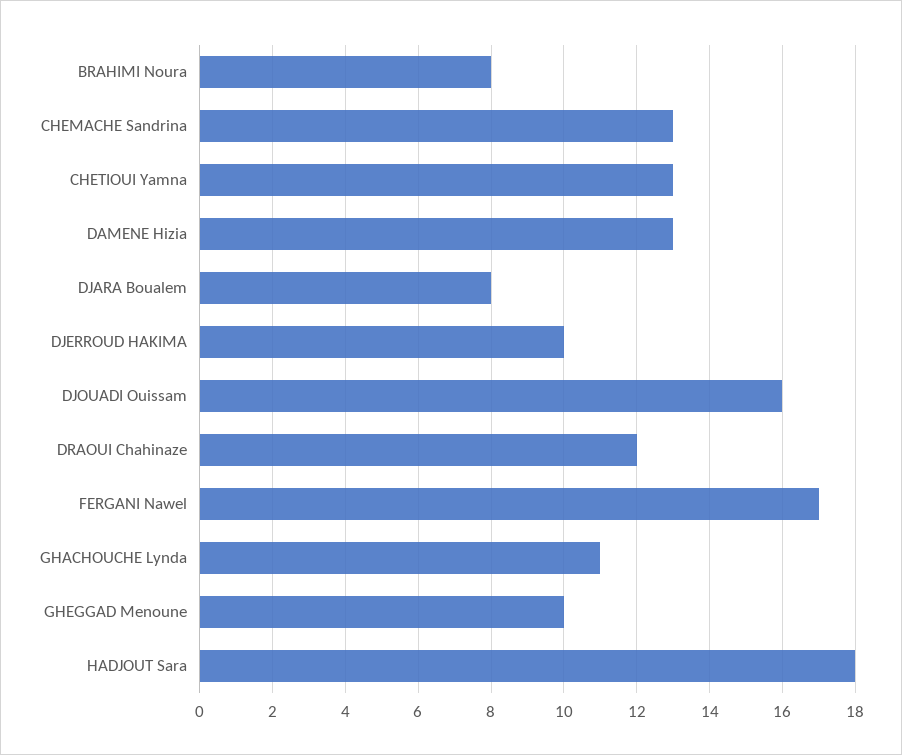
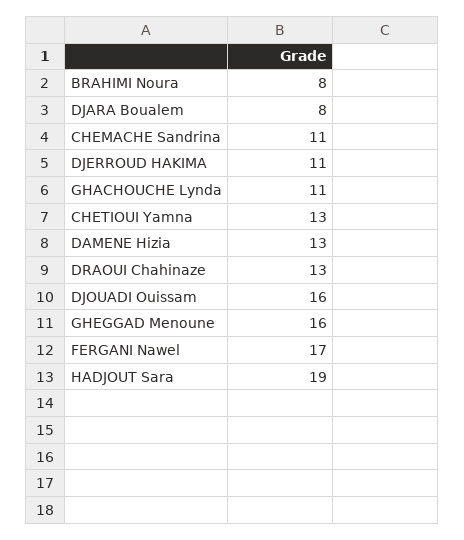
CHEMACHE Sandrina: 13 -> 11
DJERROUD HAKIMA: 10 -> 11
DRAOUI Chahinaze: 12 -> 13
GHEGGAD Menoune: 10 -> 16
HADJOUT Sara: 18 -> 19

